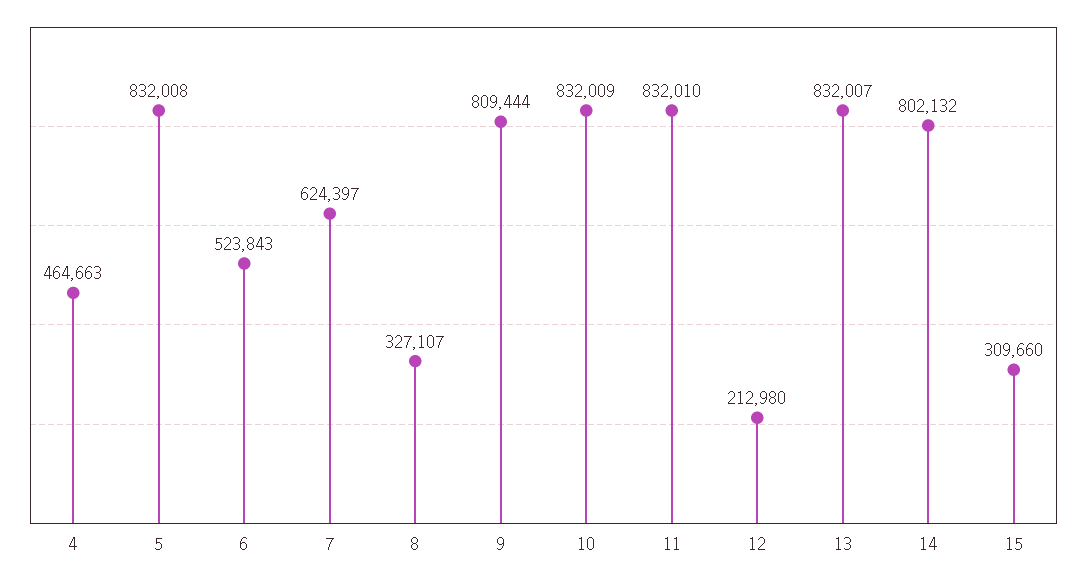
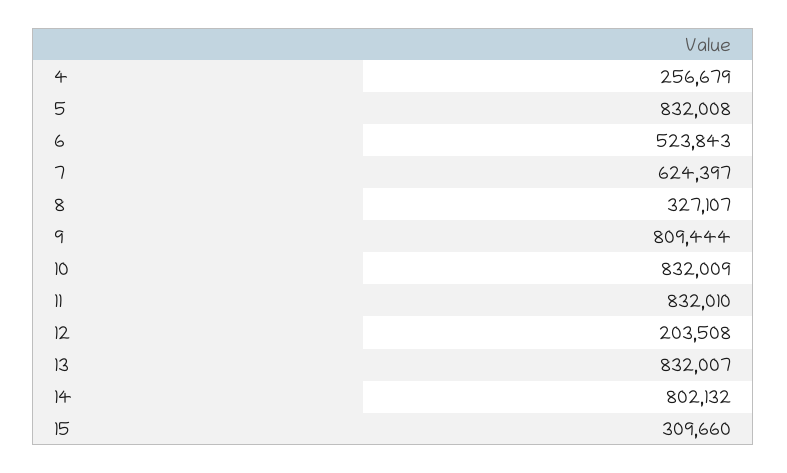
4: 464663 -> 256679
12: 212980 -> 203508

